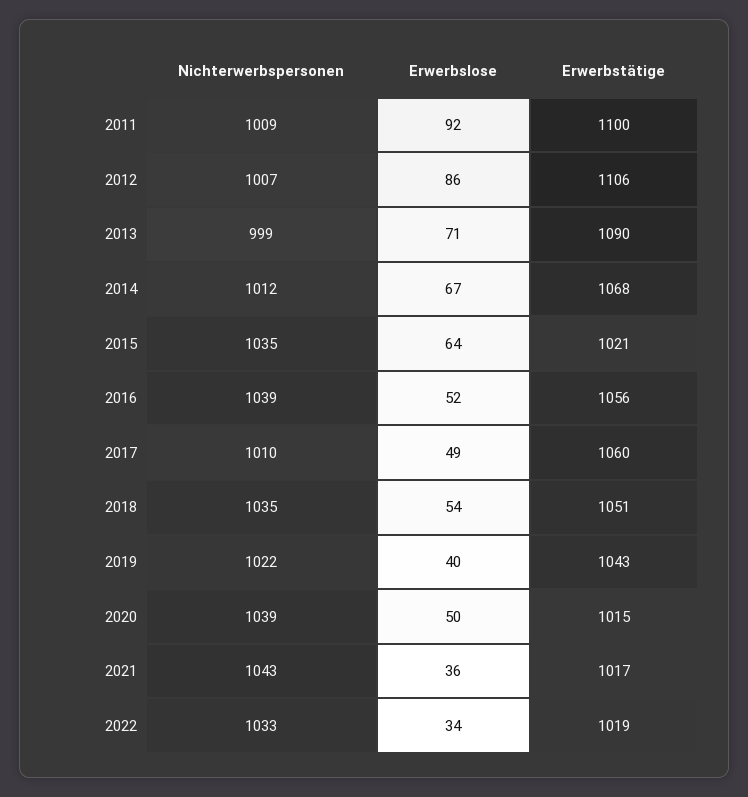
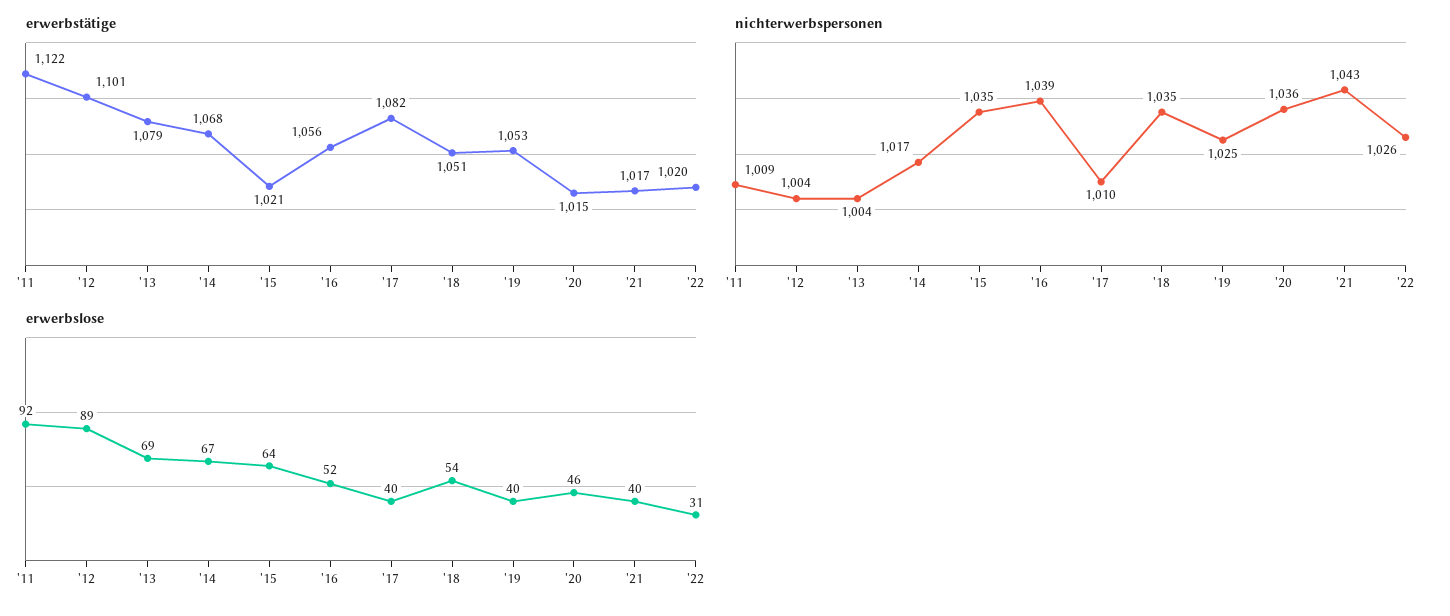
Erwerbstätige, 2011: 1100 -> 1122
Nichterwerbspersonen, 2012: 1007 -> 1004
Erwerbslose, 2012: 86 -> 89
Erwerbstätige, 2012: 1106 -> 1101
Nichterwerbspersonen, 2013: 999 -> 1004
Erwerbslose, 2013: 71 -> 69
Erwerbstätige, 2013: 1090 -> 1079
Nichterwerbspersonen, 2014: 1012 -> 1017
Erwerbslose, 2017: 49 -> 40
Erwerbstätige, 2017: 1060 -> 1082
Nichterwerbspersonen, 2019: 1022 -> 1025
Erwerbstätige, 2019: 1043 -> 1053
Nichterwerbspersonen, 2020: 1039 -> 1036
Erwerbslose, 2020: 50 -> 46
Erwerbslose, 2021: 36 -> 40
Nichterwerbspersonen, 2022: 1033 -> 1026
Erwerbslose, 2022: 34 -> 31
Erwerbstätige, 2022: 1019 -> 1020

